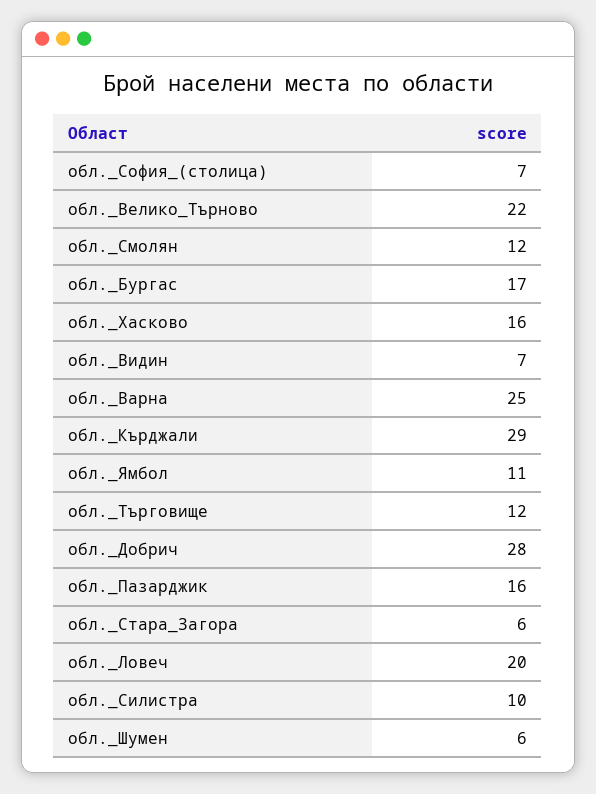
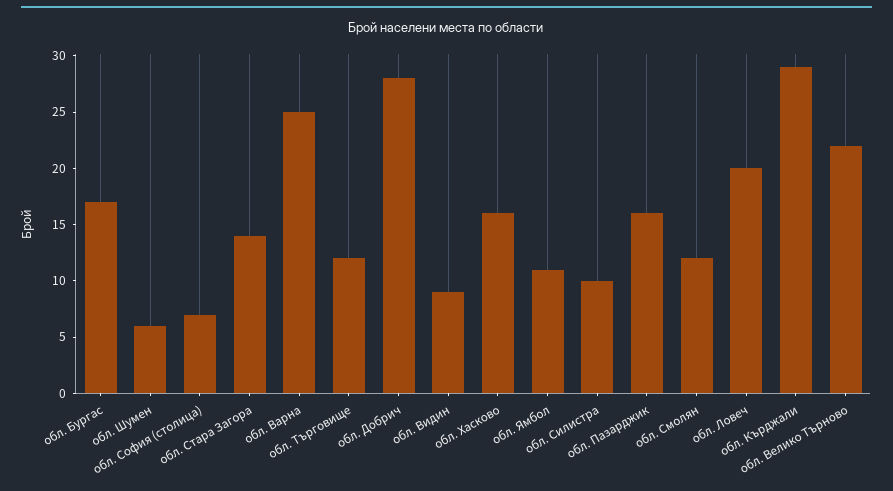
обл._Видин: 7 -> 9
обл._Стара_Загора: 6 -> 14

